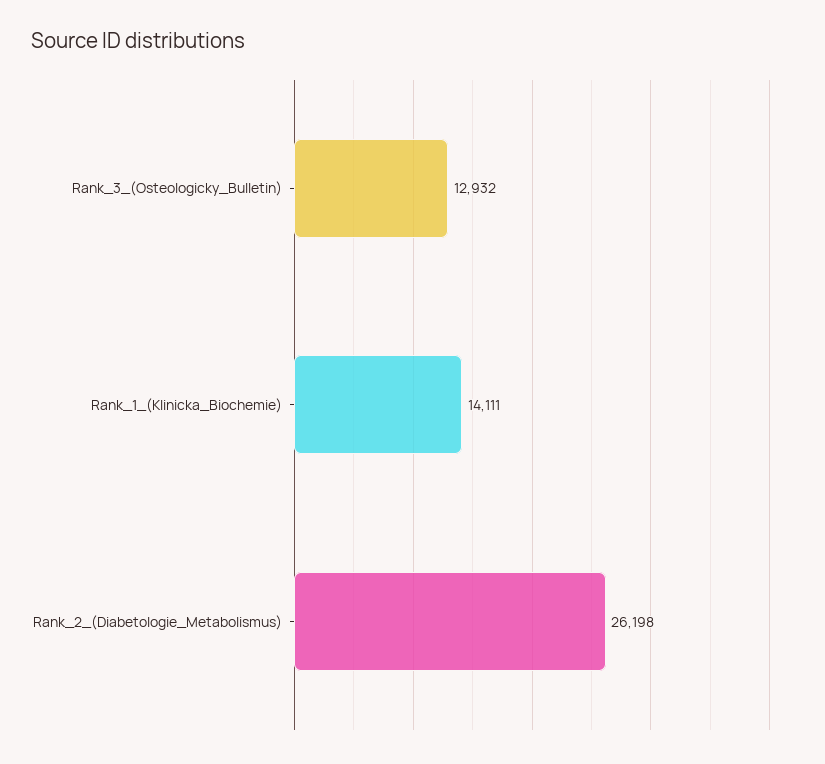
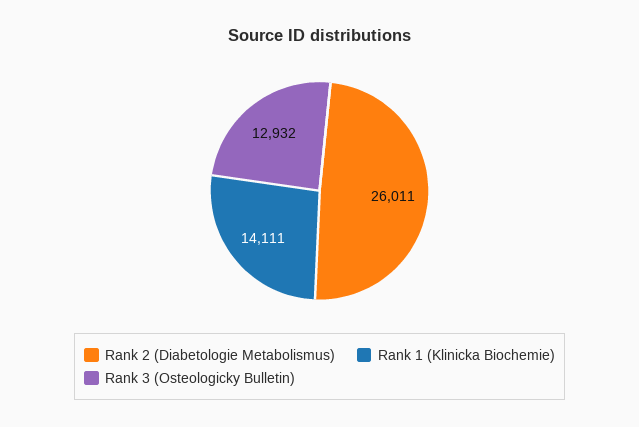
Rank_2_(Diabetologie_Metabolismus): 26198 -> 26011

